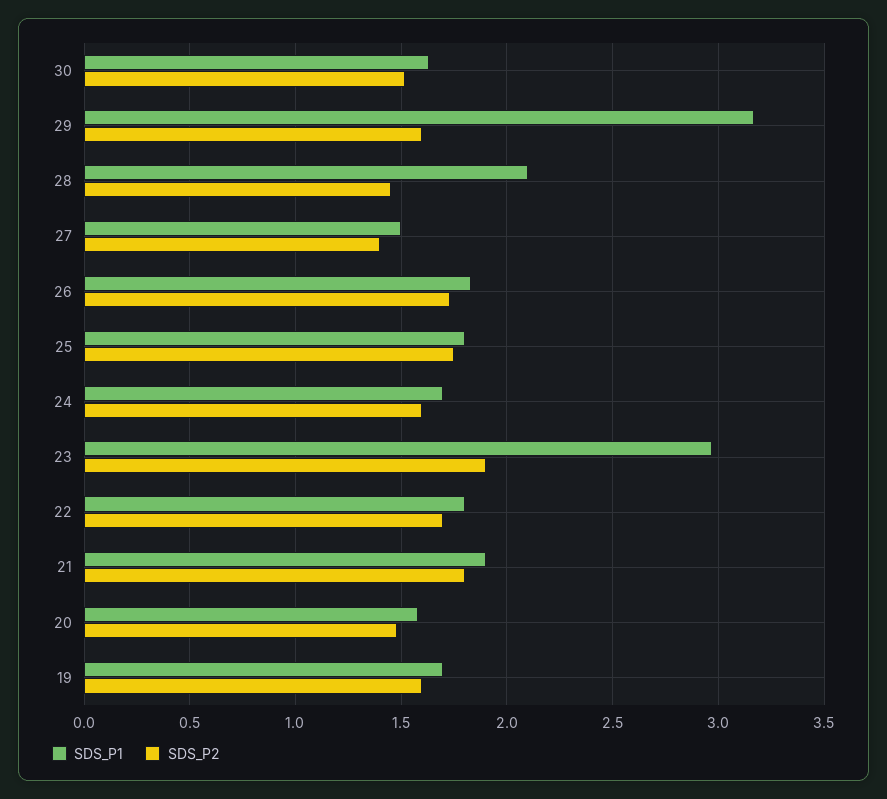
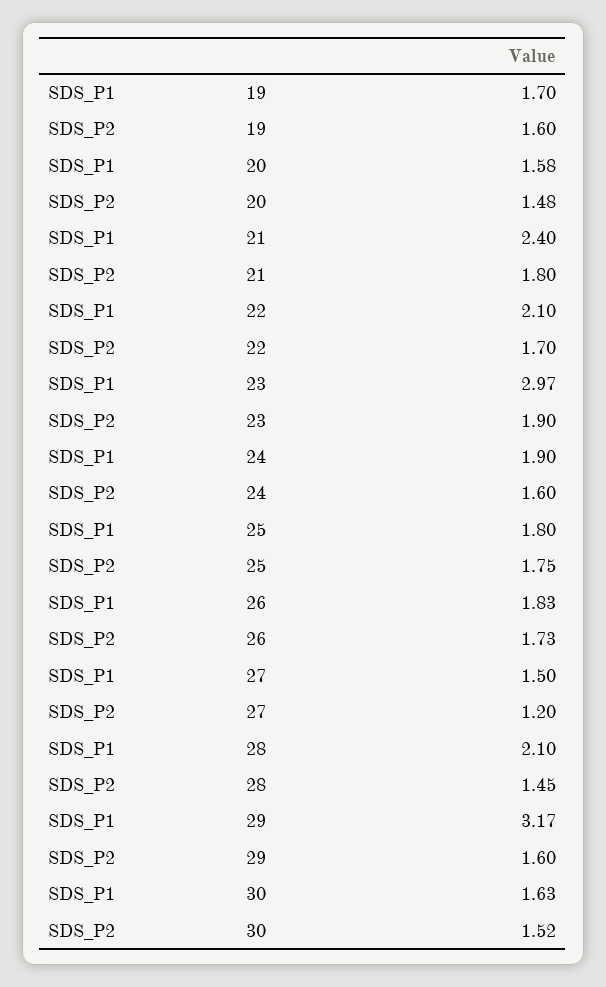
SDS_P2, 27: 1.4 -> 1.2
SDS_P1, 24: 1.7 -> 1.9
SDS_P1, 22: 1.8 -> 2.1
SDS_P1, 21: 1.9 -> 2.4

